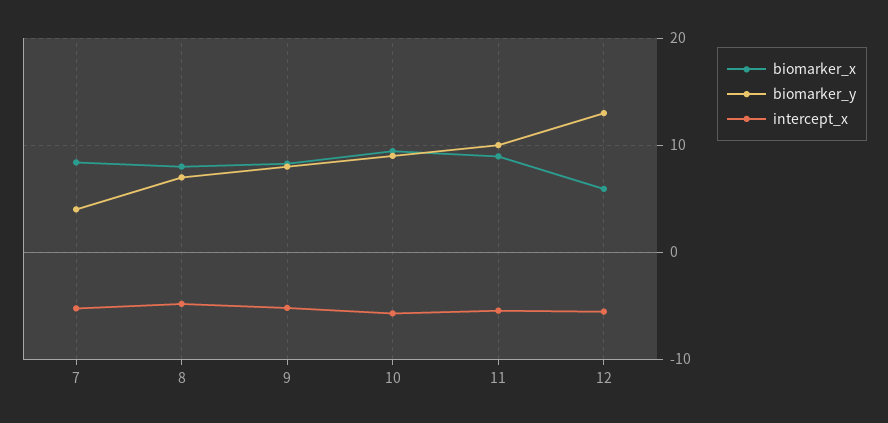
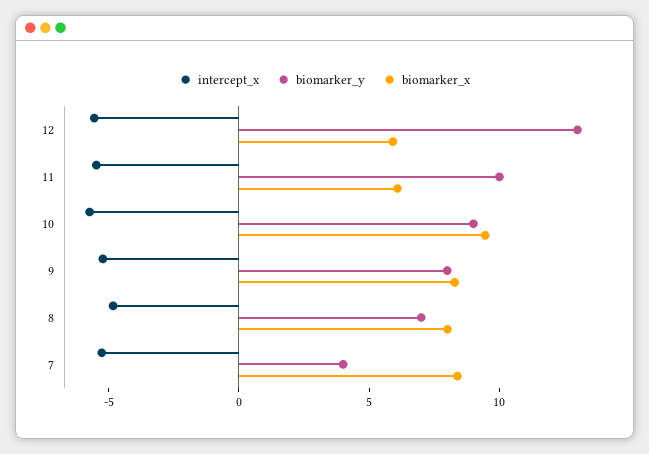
biomarker_x, 11: 9 -> 6

